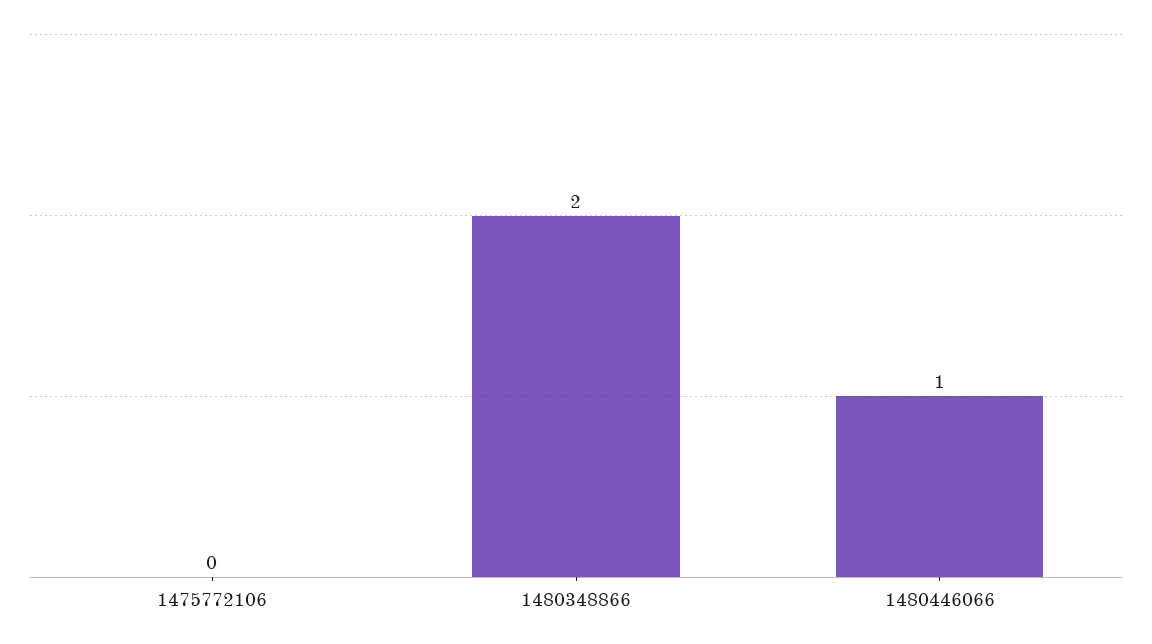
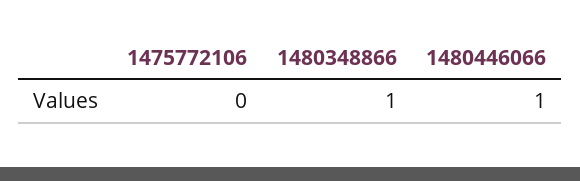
1480348866: 2 -> 1

